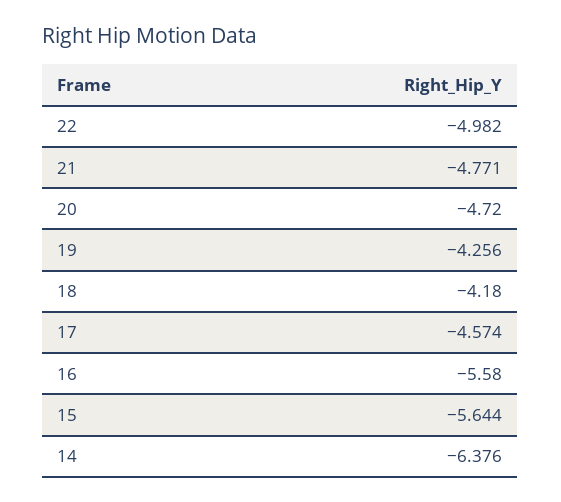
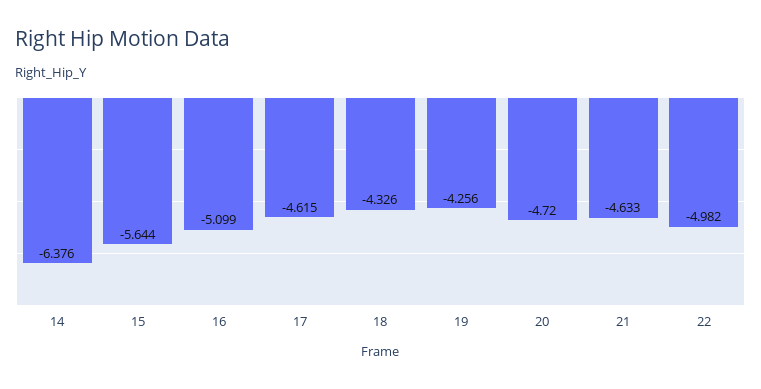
21: -4.771 -> -4.633
18: -4.18 -> -4.326
17: -4.574 -> -4.615
16: -5.58 -> -5.099

